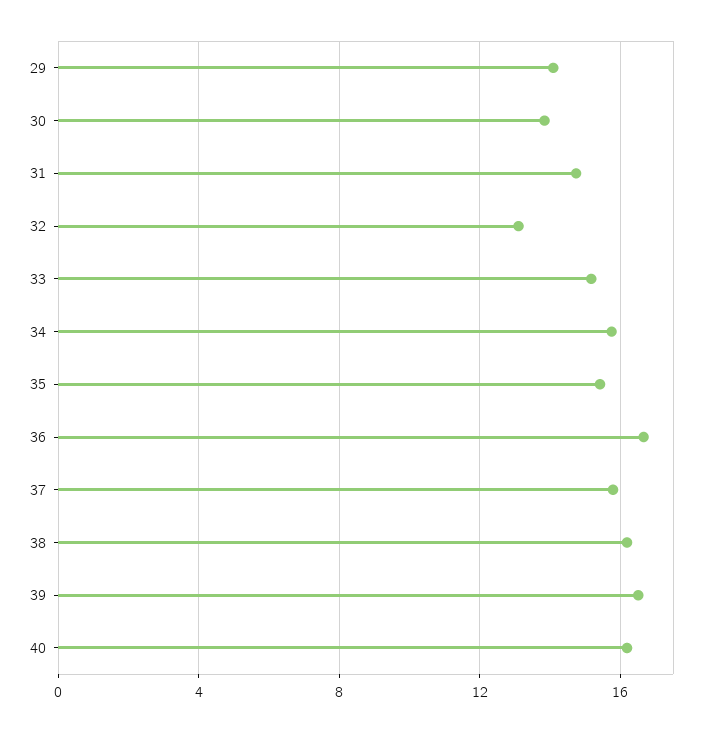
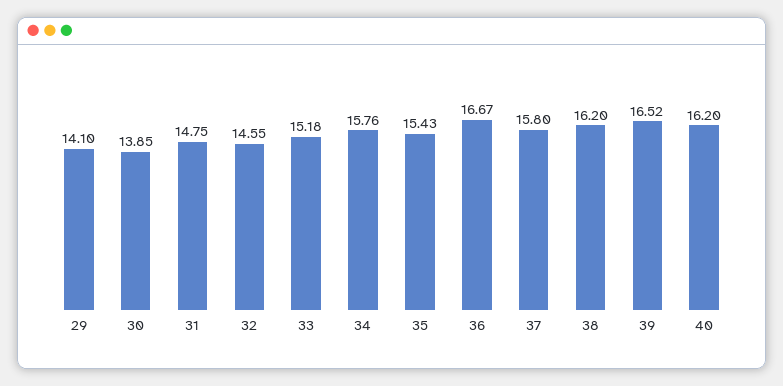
32: 13 -> 14.55

